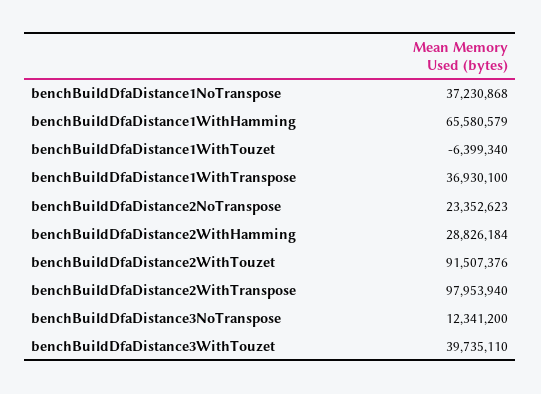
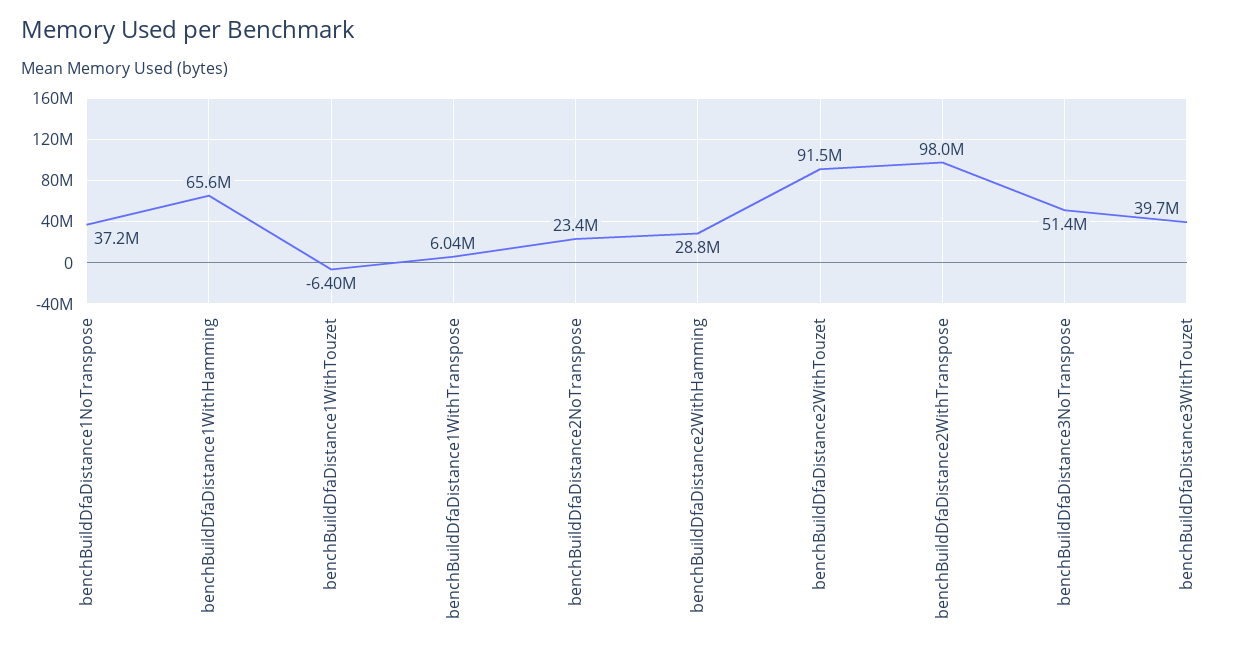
benchBuildDfaDistance1WithTranspose: 36930100 -> 6040000
benchBuildDfaDistance3NoTranspose: 12341200 -> 51400000

